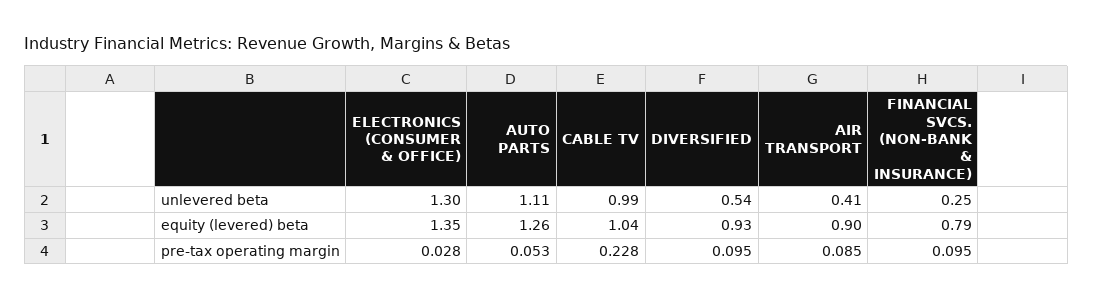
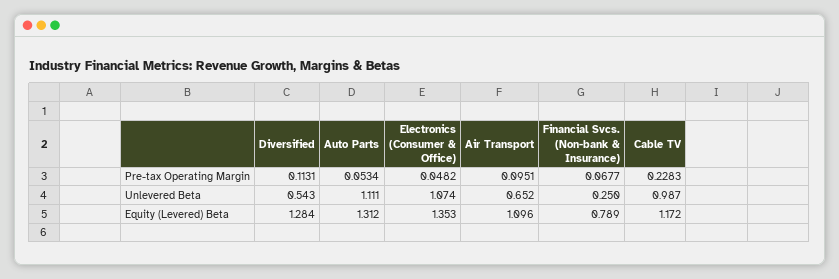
ELECTRONICS (CONSUMER & OFFICE), unlevered beta: 1.3 -> 1.074
AIR TRANSPORT, unlevered beta: 0.41 -> 0.652
AUTO PARTS, equity (levered) beta: 1.26 -> 1.312
CABLE TV, equity (levered) beta: 1.04 -> 1.172
DIVERSIFIED, equity (levered) beta: 0.93 -> 1.284
AIR TRANSPORT, equity (levered) beta: 0.9 -> 1.096
ELECTRONICS (CONSUMER & OFFICE), pre-tax operating margin: 0.028 -> 0.0482
DIVERSIFIED, pre-tax operating margin: 0.095 -> 0.1131
AIR TRANSPORT, pre-tax operating margin: 0.085 -> 0.0951
FINANCIAL SVCS. (NON-BANK & INSURANCE), pre-tax operating margin: 0.095 -> 0.0677

